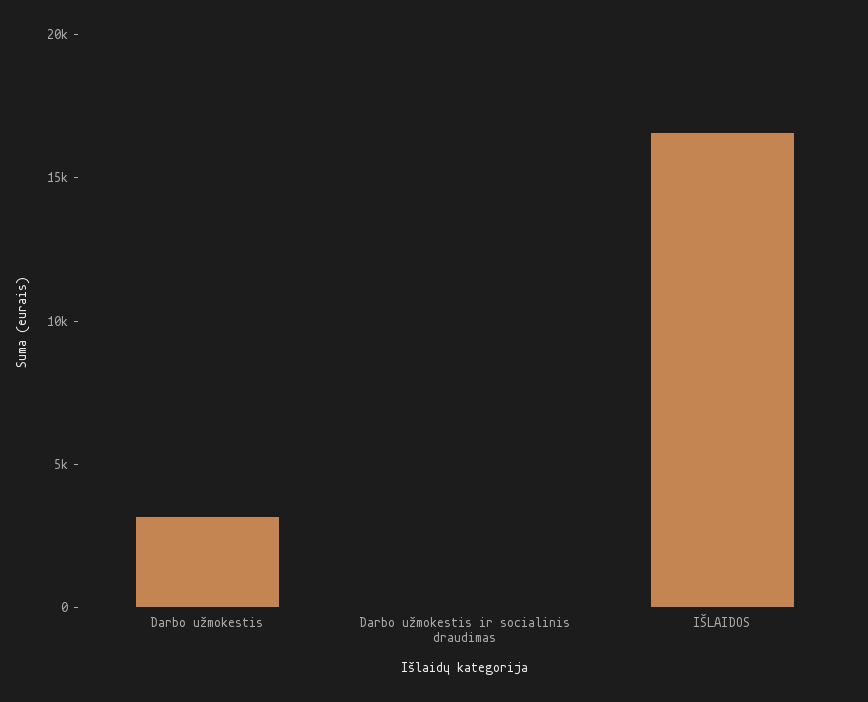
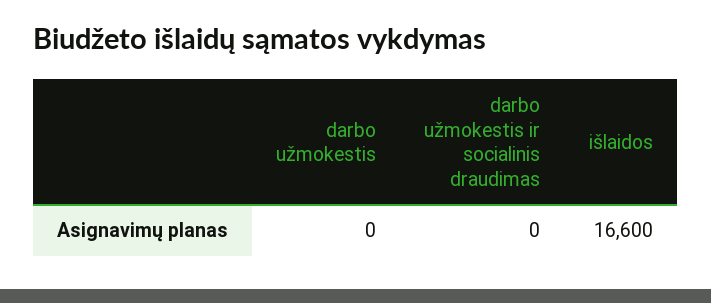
Darbo užmokestis: 3000 -> 0

